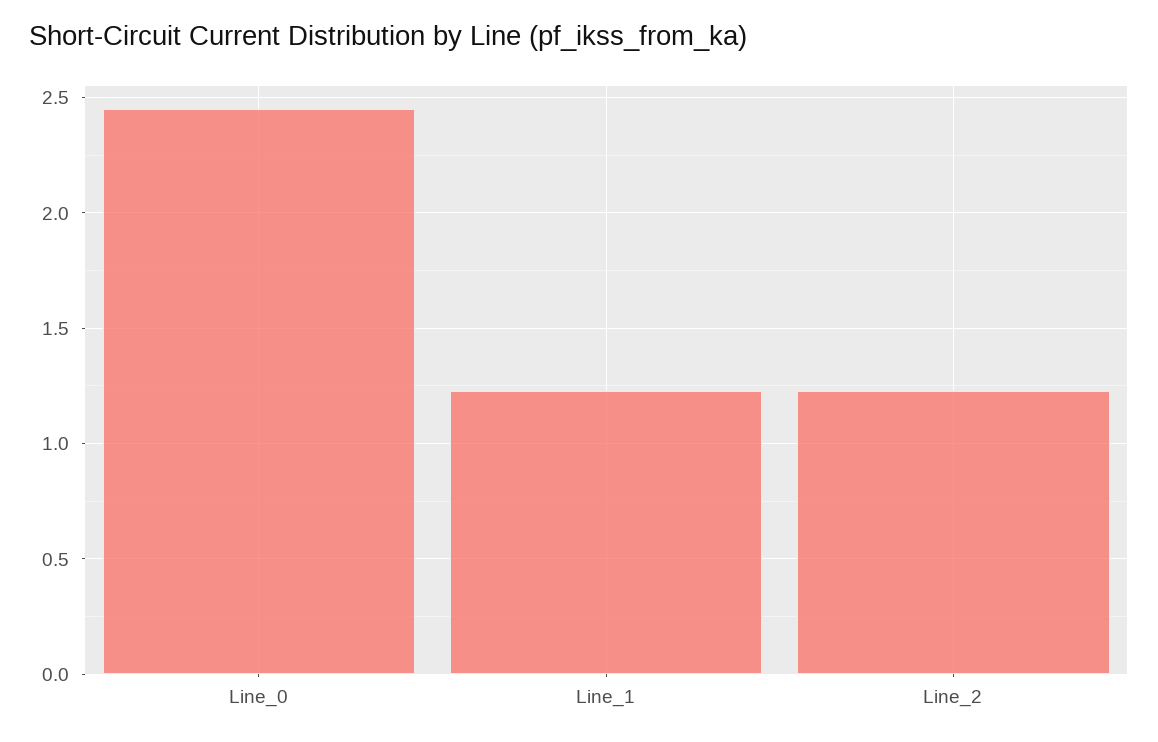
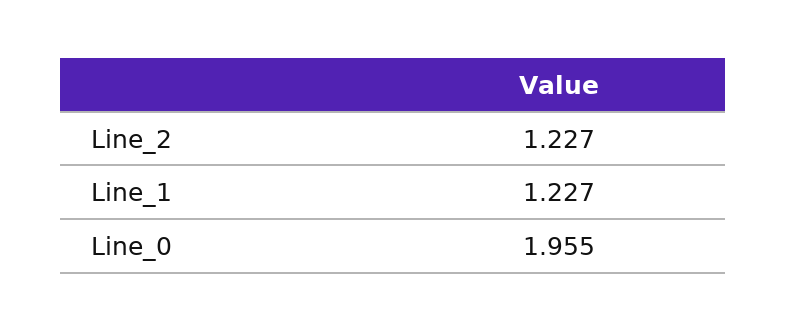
Line_0: 2.45 -> 1.955

